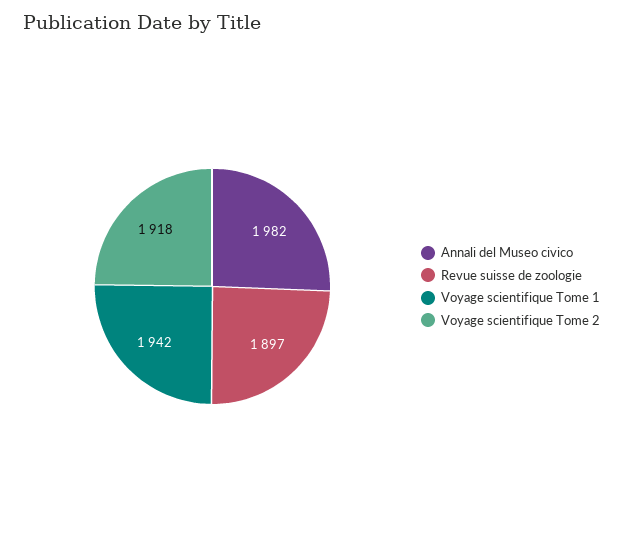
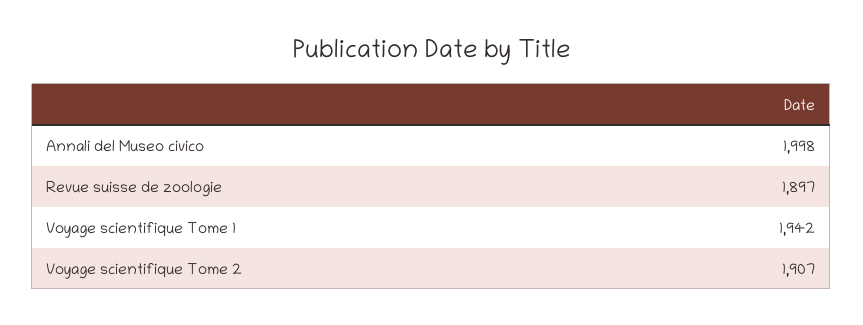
Annali del Museo civico: 1982 -> 1998
Voyage scientifique Tome 2: 1918 -> 1907

